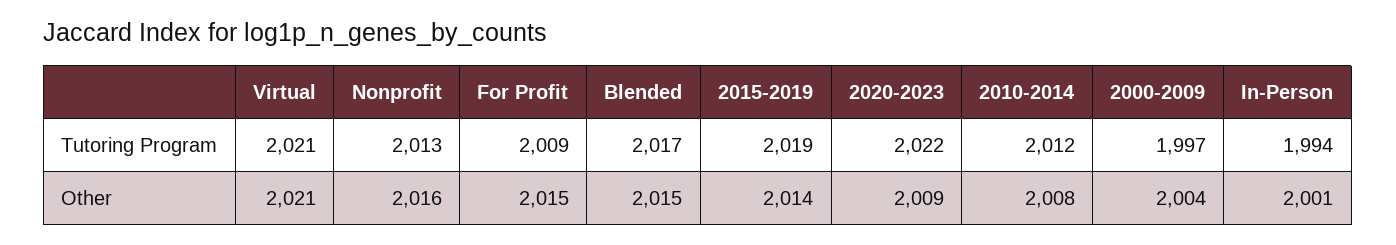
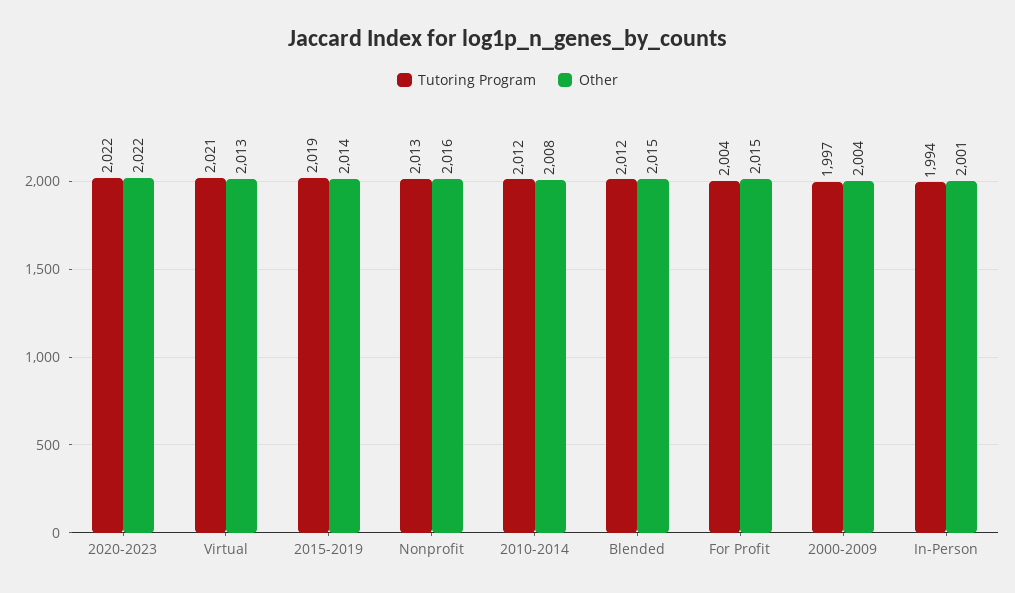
Tutoring Program, For Profit: 2009 -> 2004
Tutoring Program, Blended: 2017 -> 2012
Other, Virtual: 2021 -> 2013
Other, 2020-2023: 2009 -> 2022

